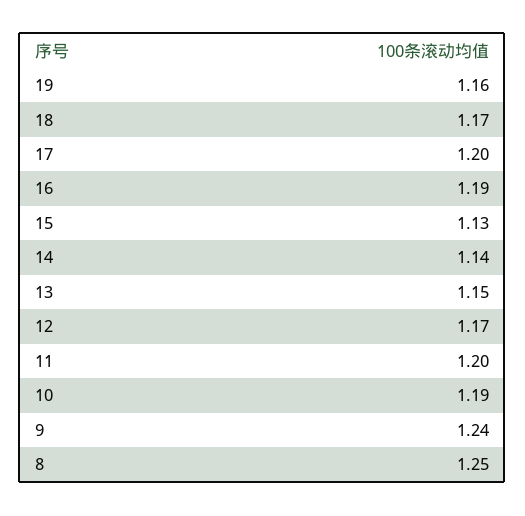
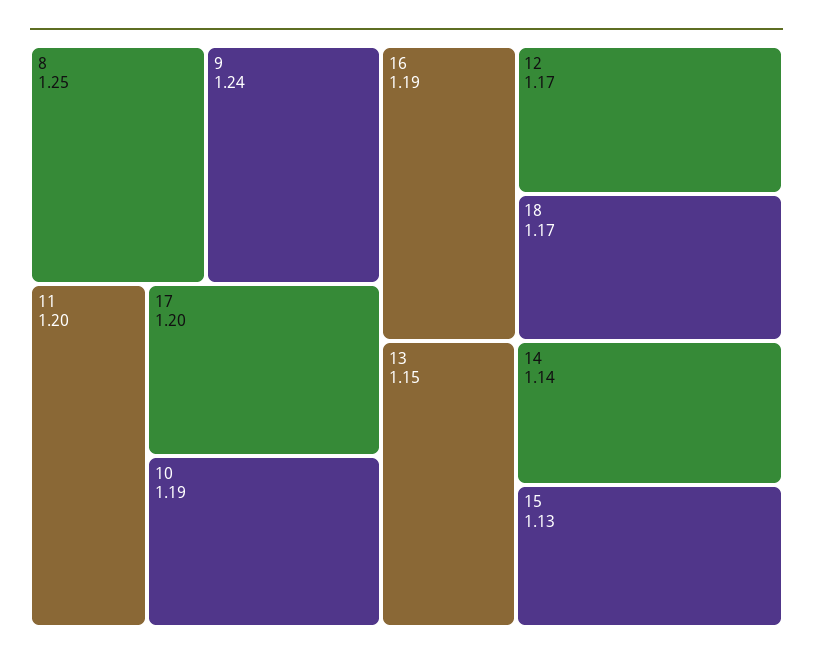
19: 1.16 -> none

